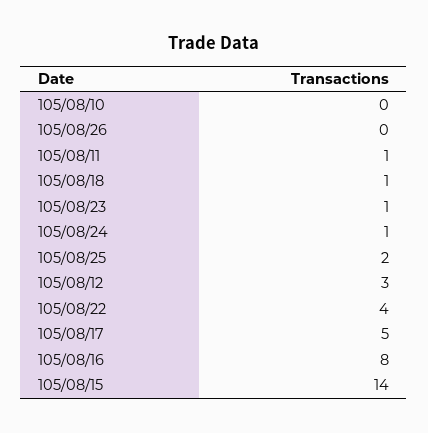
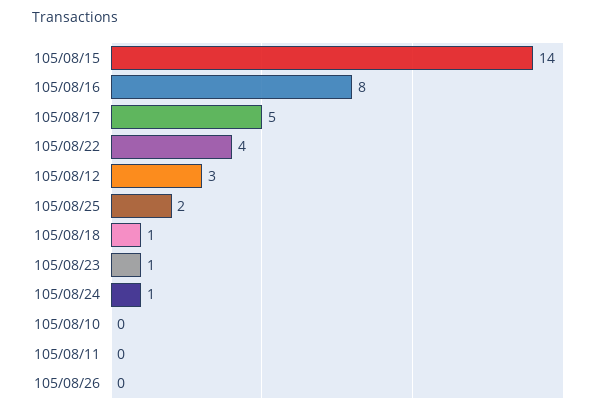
105/08/11: 1 -> 0

